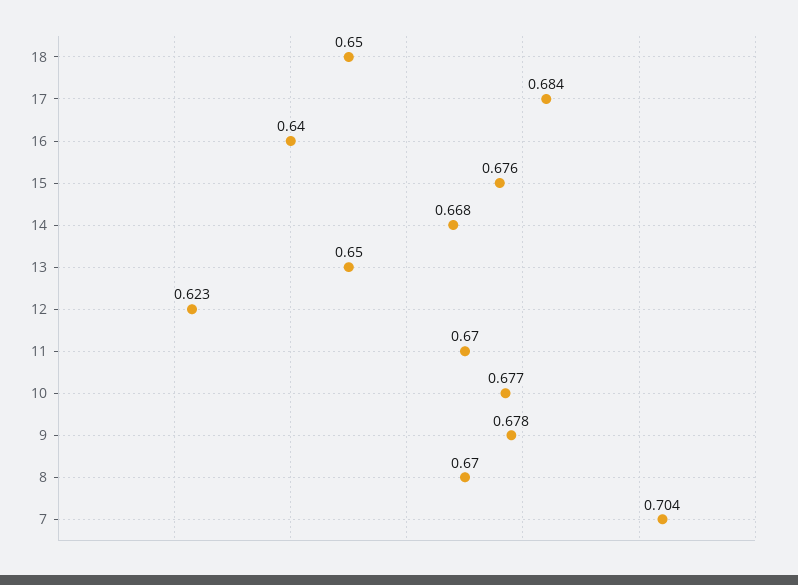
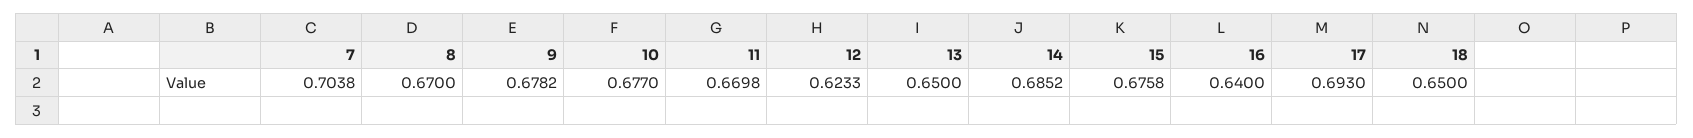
17: 0.684 -> 0.693
14: 0.668 -> 0.6852

